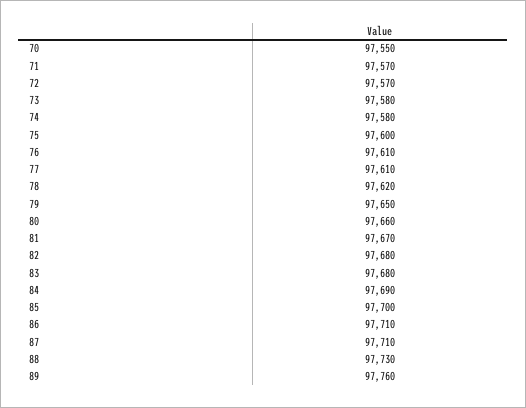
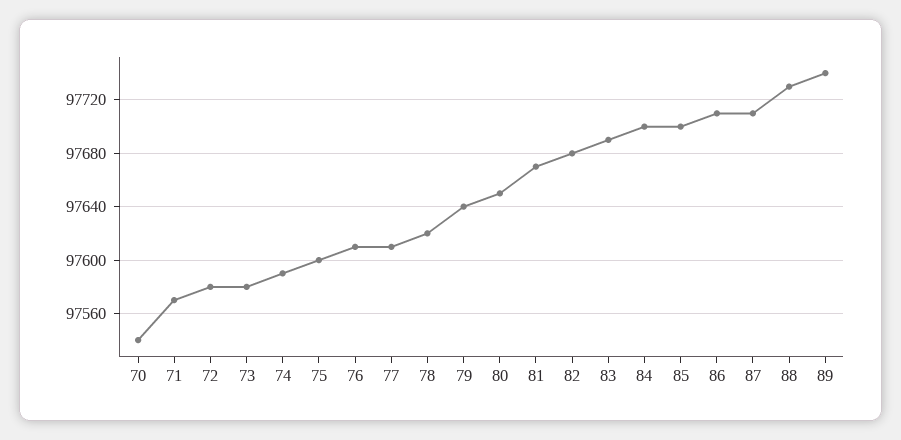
70: 97550 -> 97540
72: 97570 -> 97580
74: 97580 -> 97590
79: 97650 -> 97640
80: 97660 -> 97650
83: 97680 -> 97690
84: 97690 -> 97700
89: 97760 -> 97740

